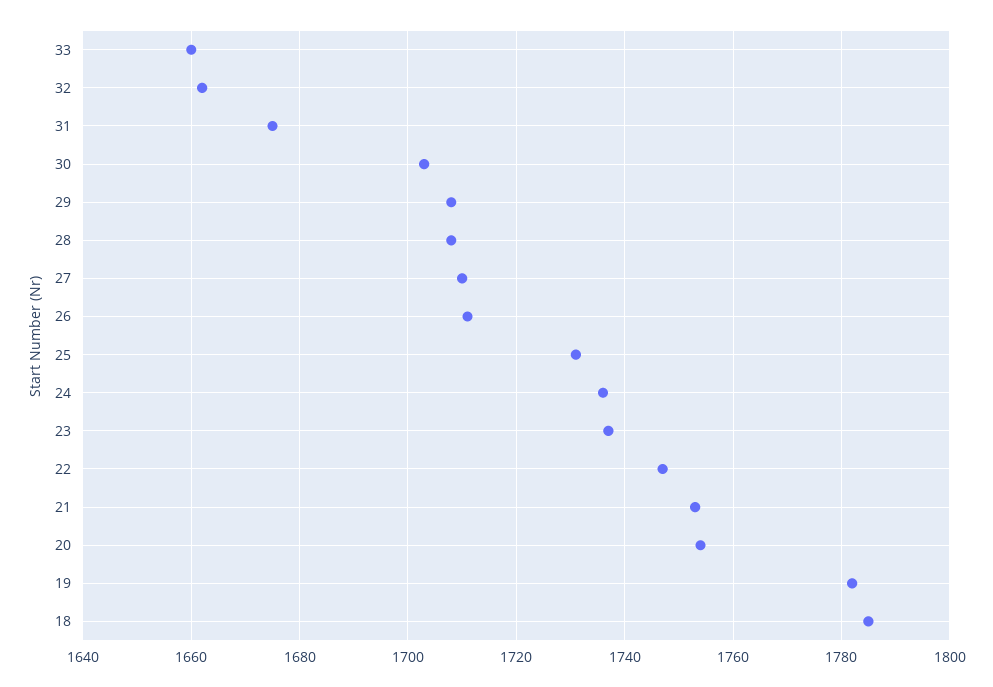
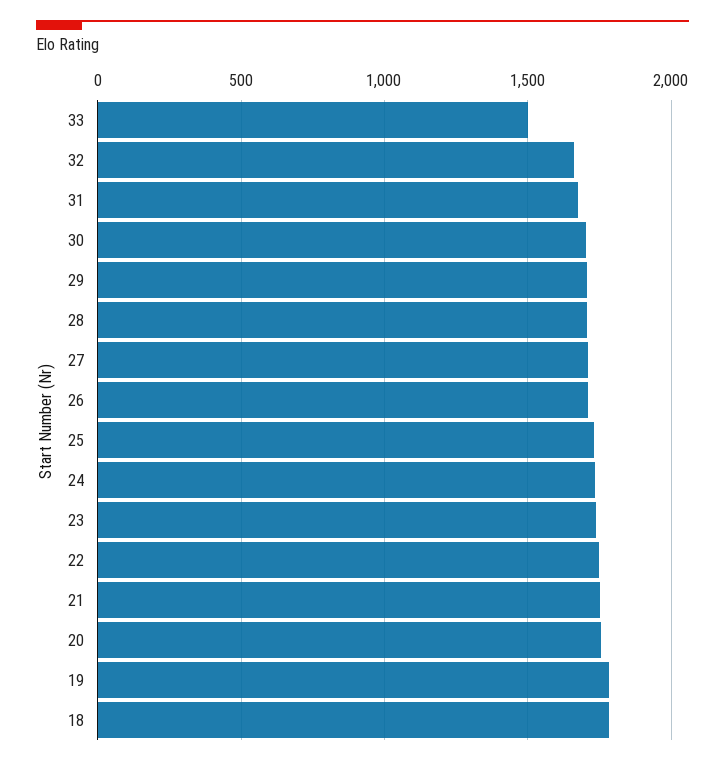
33: 1660 -> 1500

